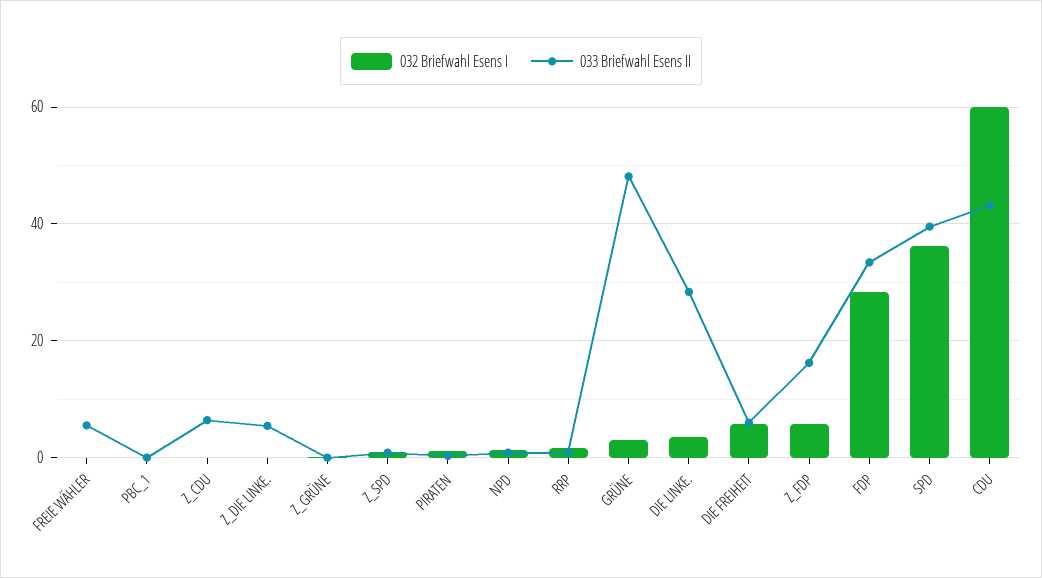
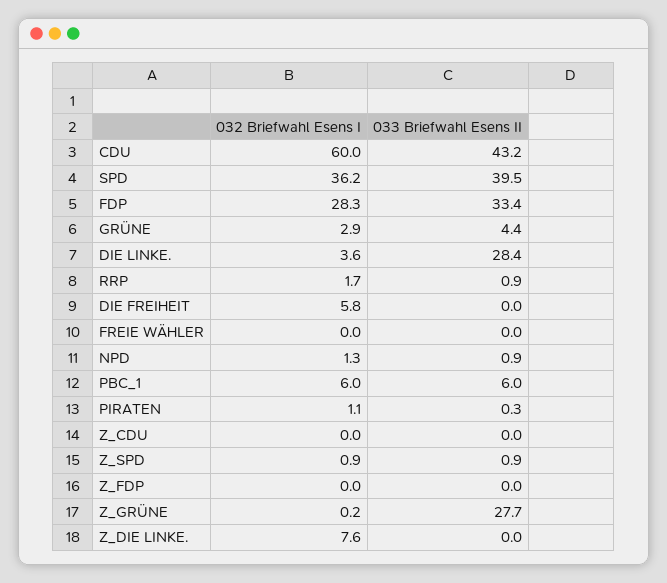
033 Briefwahl Esens II, FREIE WÄHLER: 6 -> 0
032 Briefwahl Esens I, PBC_1: 0 -> 6
033 Briefwahl Esens II, PBC_1: 0 -> 6
033 Briefwahl Esens II, Z_CDU: 6 -> 0
032 Briefwahl Esens I, Z_DIE LINKE.: 0 -> 7.6
033 Briefwahl Esens II, Z_DIE LINKE.: 6 -> 0
033 Briefwahl Esens II, Z_GRÜNE: 0 -> 27.7
033 Briefwahl Esens II, GRÜNE: 48 -> 4.4
033 Briefwahl Esens II, DIE FREIHEIT: 6 -> 0
032 Briefwahl Esens I, Z_FDP: 6 -> 0
033 Briefwahl Esens II, Z_FDP: 16 -> 0

